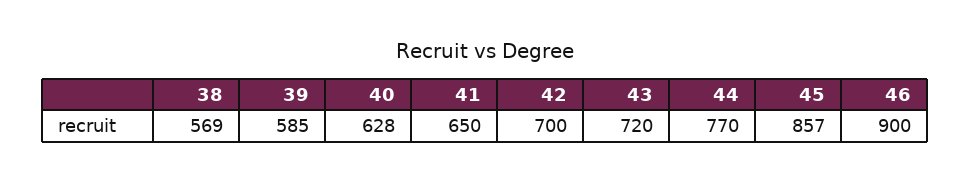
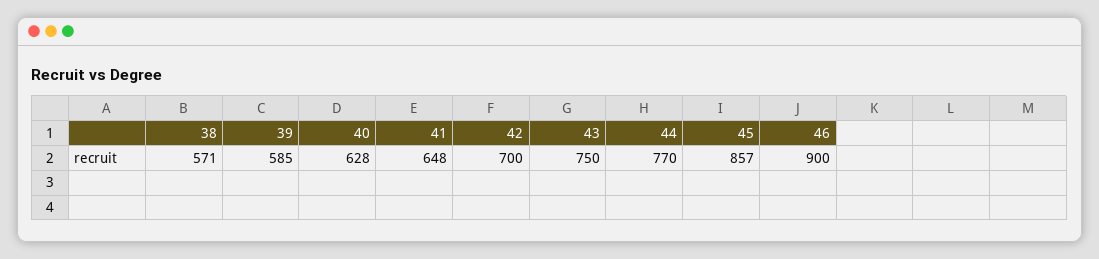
38: 569 -> 571
41: 650 -> 648
43: 720 -> 750

